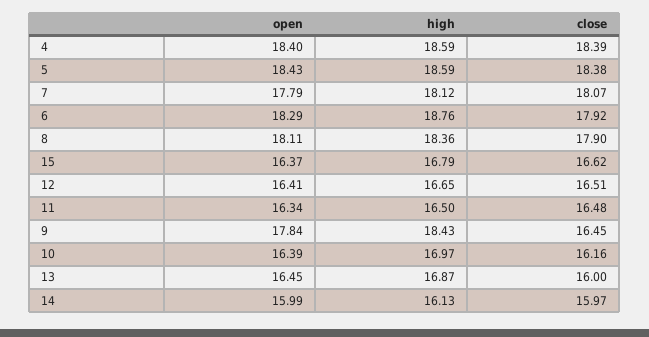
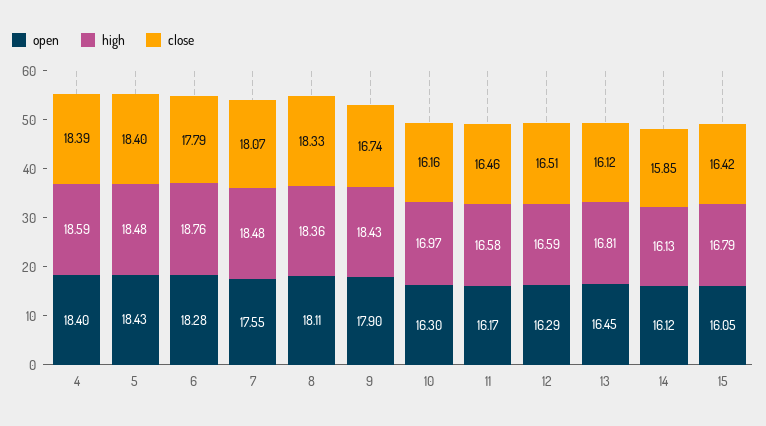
high, 5: 18.59 -> 18.48
close, 5: 18.38 -> 18.4
open, 7: 17.79 -> 17.55
high, 7: 18.12 -> 18.48
open, 6: 18.29 -> 18.28
close, 6: 17.92 -> 17.79
close, 8: 17.9 -> 18.33
open, 15: 16.37 -> 16.05
close, 15: 16.62 -> 16.42
open, 12: 16.41 -> 16.29
high, 12: 16.65 -> 16.59
open, 11: 16.34 -> 16.17
high, 11: 16.5 -> 16.58
close, 11: 16.48 -> 16.46
open, 9: 17.84 -> 17.9
close, 9: 16.45 -> 16.74
open, 10: 16.39 -> 16.3
high, 13: 16.87 -> 16.81
close, 13: 16 -> 16.12
open, 14: 15.99 -> 16.12
close, 14: 15.97 -> 15.85

